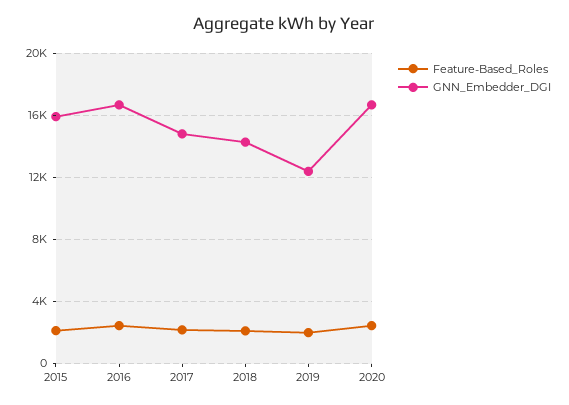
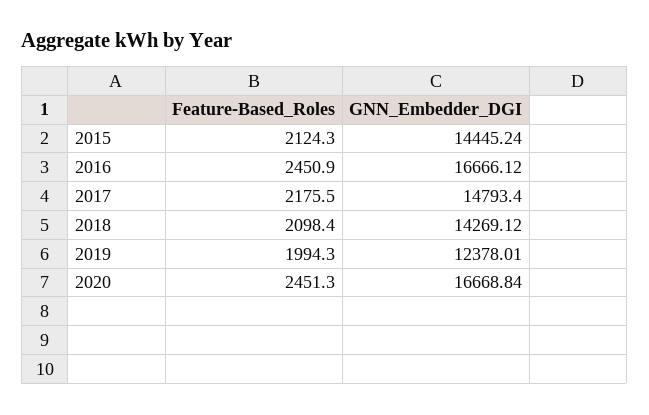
GNN_Embedder_DGI, 2015: 16000 -> 14445.24

